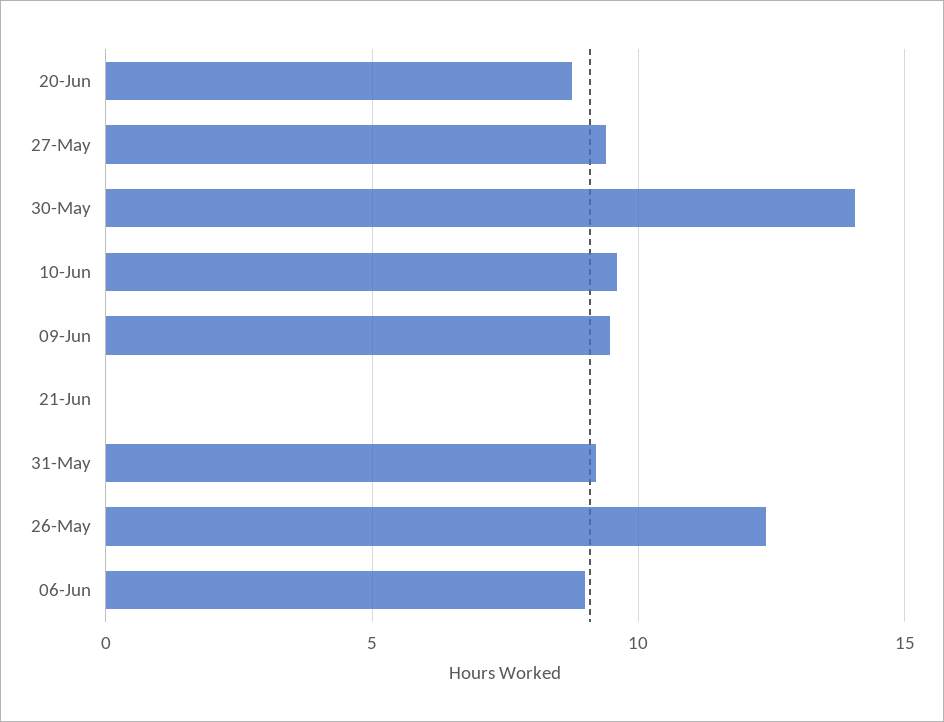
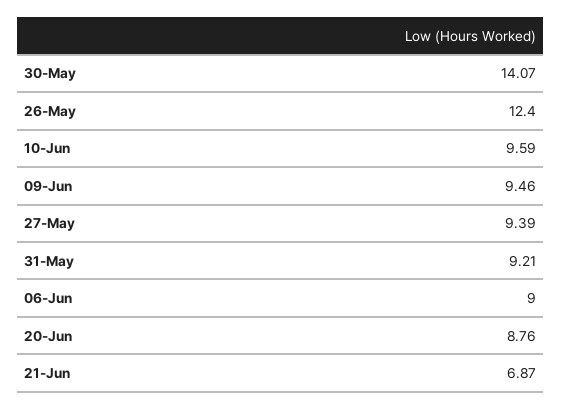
21-Jun: 0 -> 6.87

